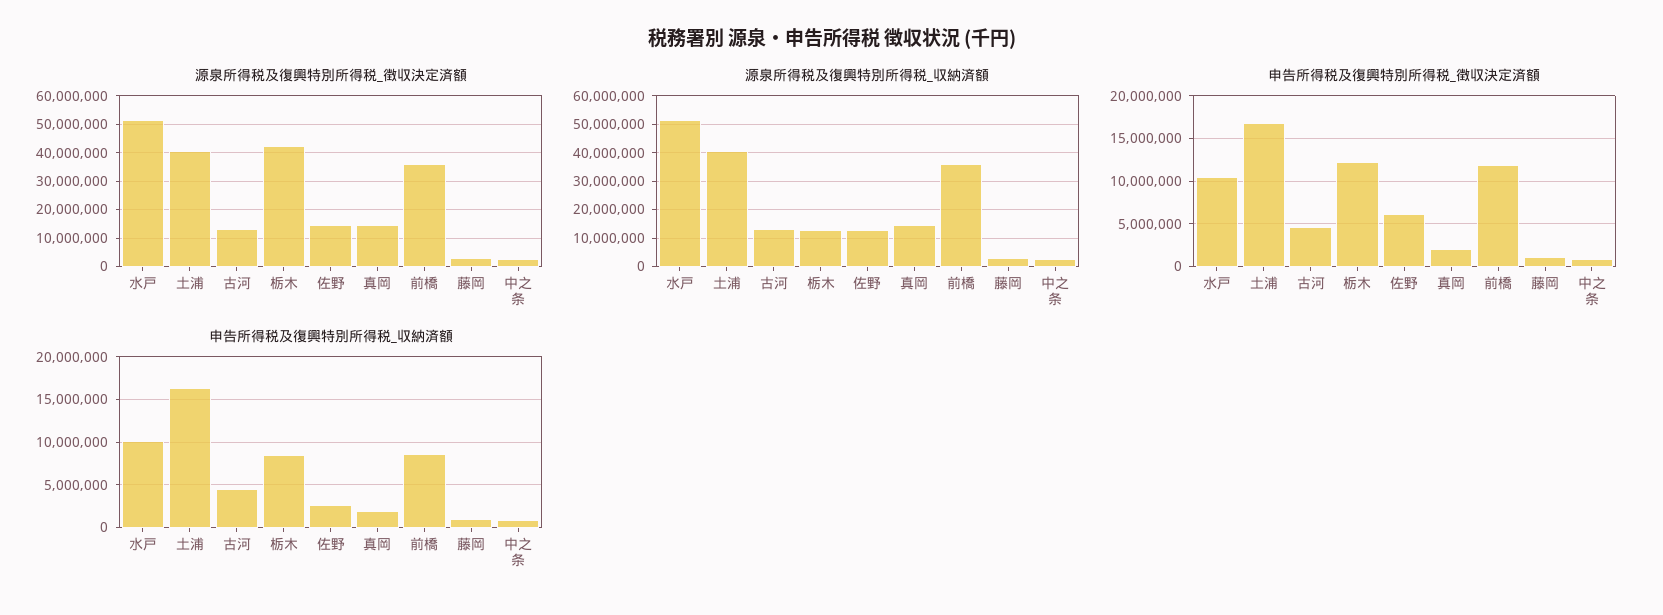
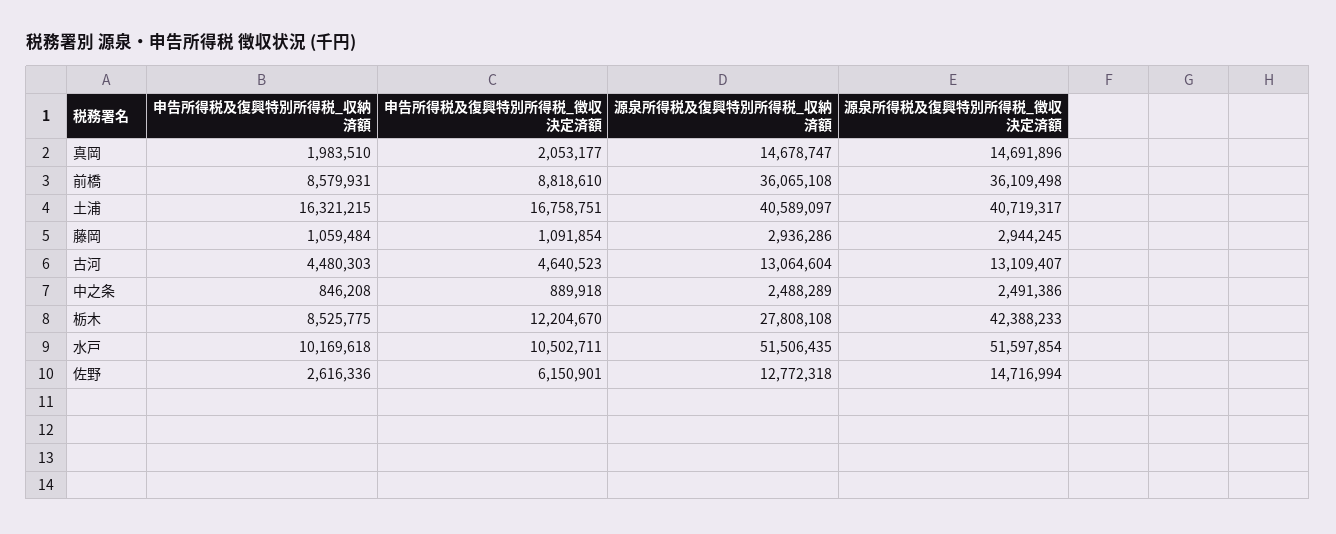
源泉所得税及復興特別所得税_収納済額, 栃木: 12500000 -> 27808108
申告所得税及復興特別所得税_徴収決定済額, 前橋: 12000000 -> 8818610

